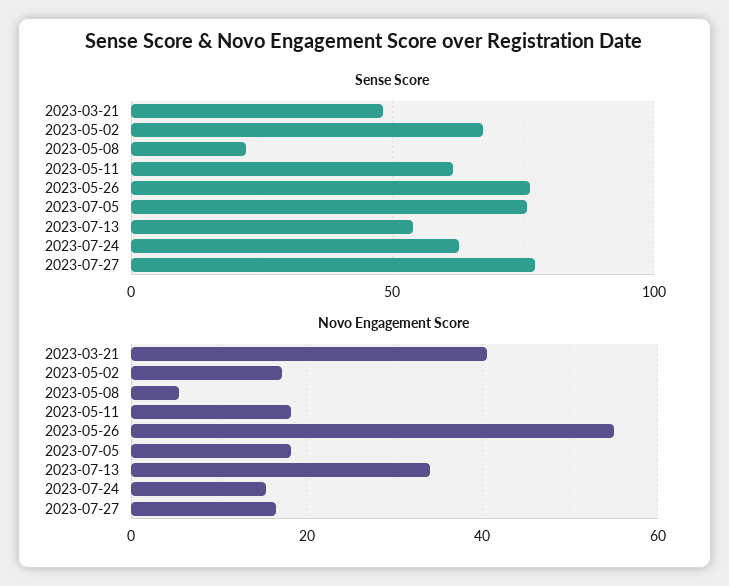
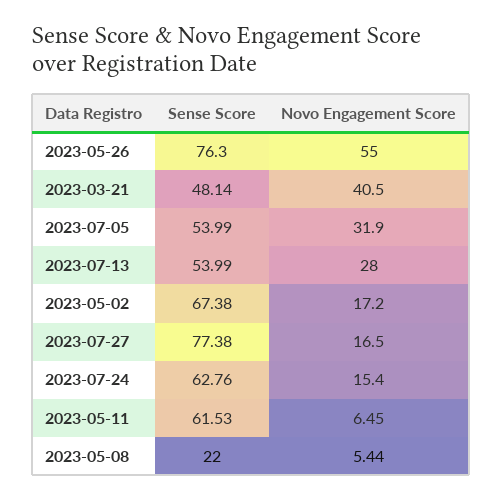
Sense Score, 2023-07-05: 75 -> 53.99
Novo Engagement Score, 2023-05-11: 18 -> 6.45
Novo Engagement Score, 2023-07-05: 18 -> 31.9
Novo Engagement Score, 2023-07-13: 34 -> 28

